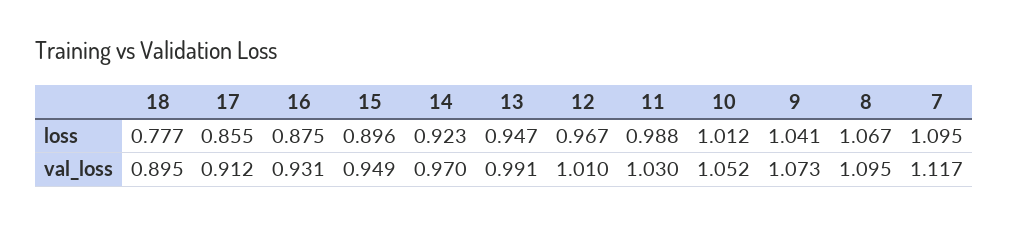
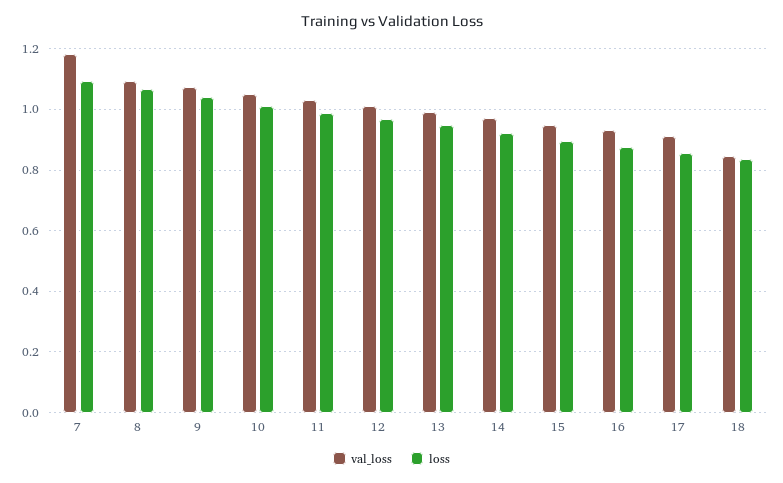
loss, 18: 0.777 -> 0.84
val_loss, 18: 0.895 -> 0.84
val_loss, 7: 1.117 -> 1.18

